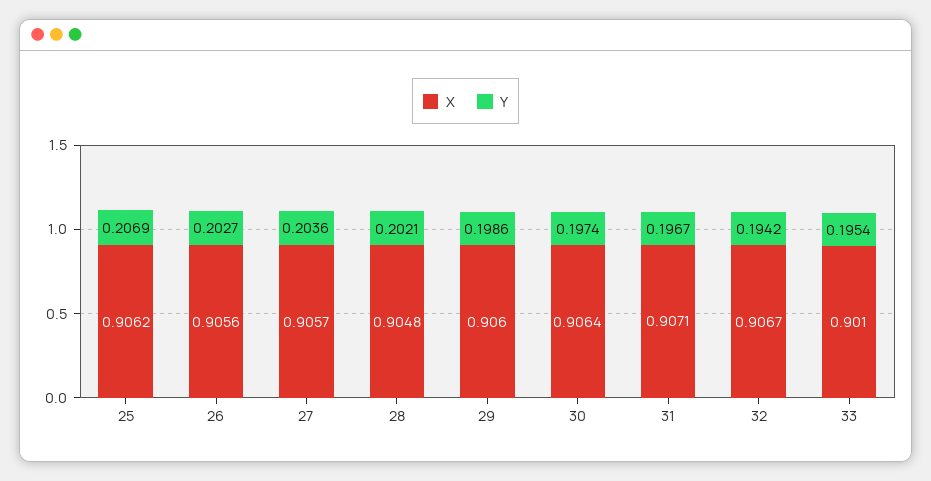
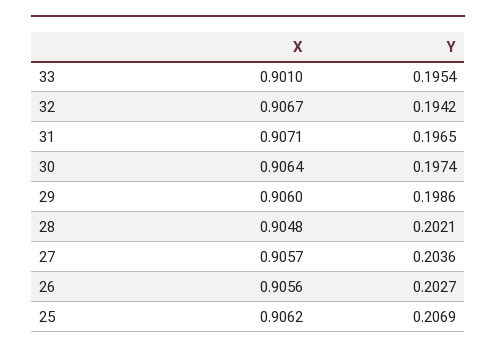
Y, 31: 0.1967 -> 0.1965

